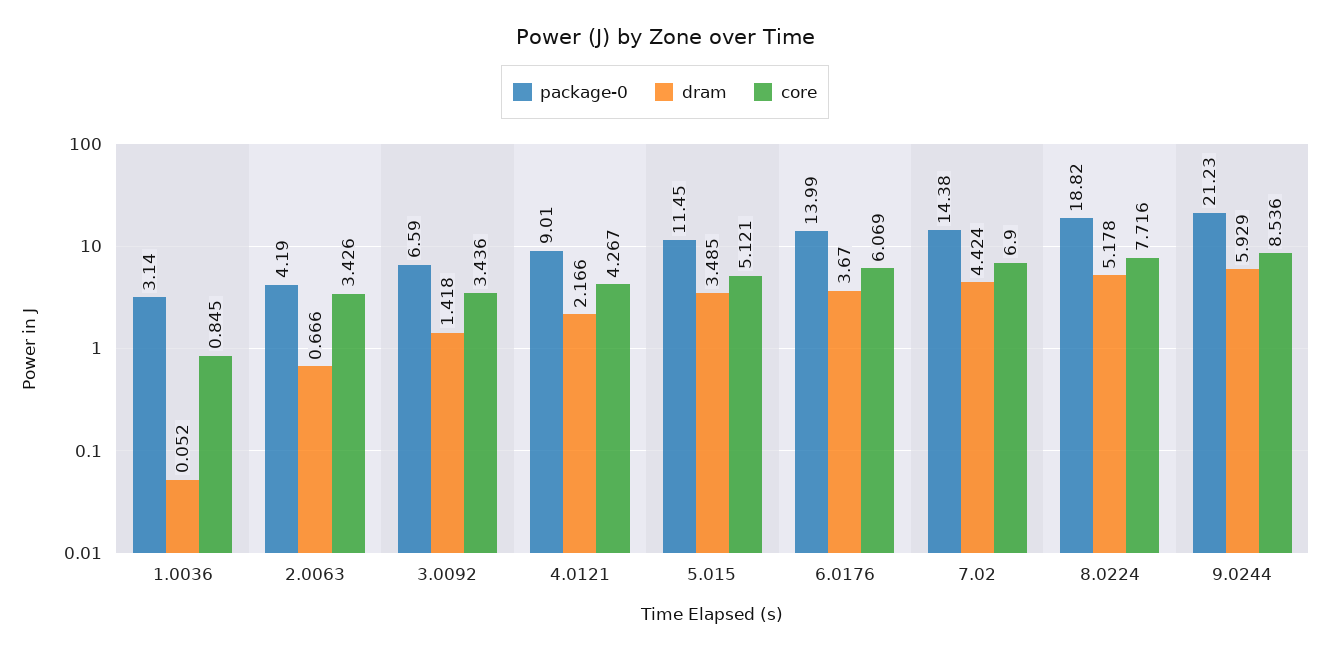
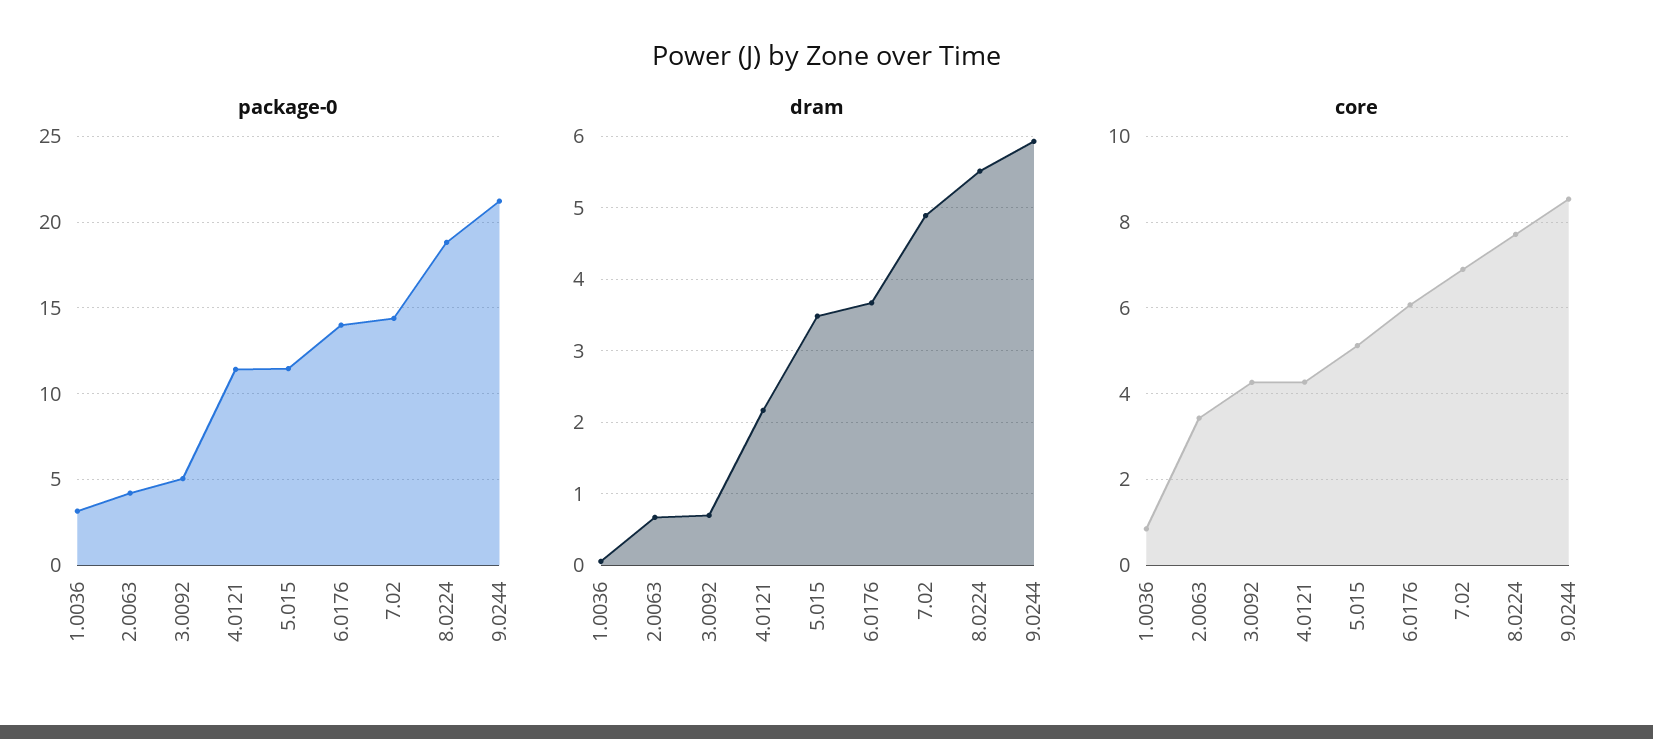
package-0, 3.0092: 6.59 -> 5
dram, 3.0092: 1.418 -> 0.7
core, 3.0092: 3.436 -> 4.2
package-0, 4.0121: 9.01 -> 11.5
dram, 7.02: 4.424 -> 4.9
dram, 8.0224: 5.178 -> 5.5

